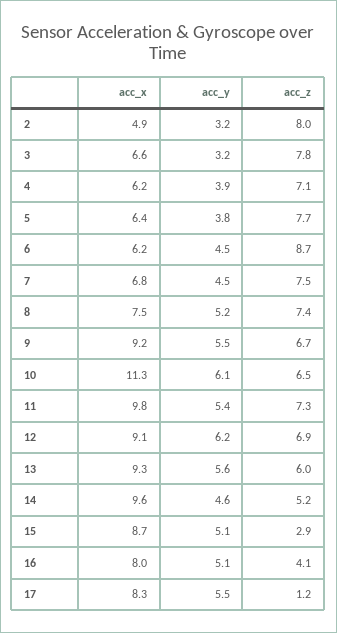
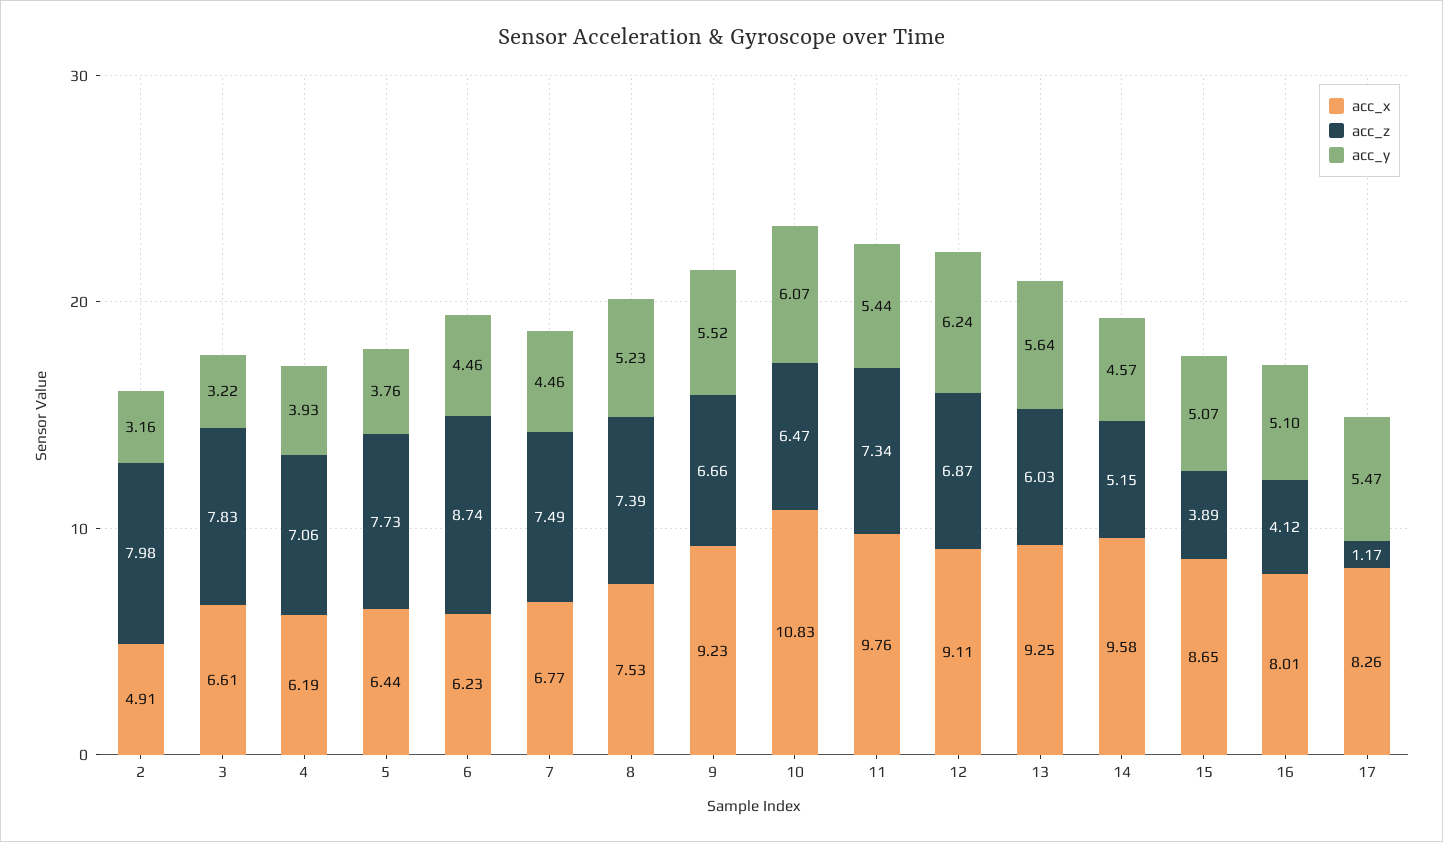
acc_x, 10: 11.3 -> 10.83
acc_z, 15: 2.9 -> 3.89

